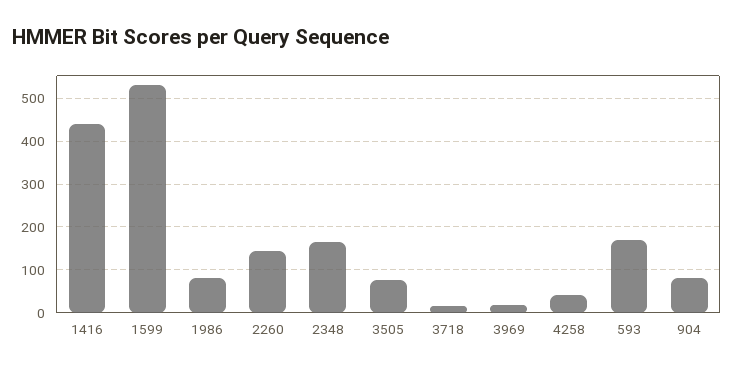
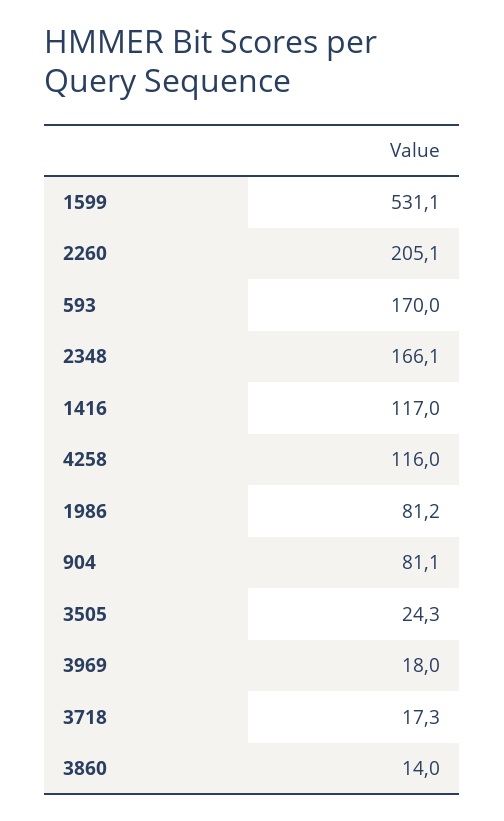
1416: 440 -> 117
2260: 140 -> 205.1
3505: 80 -> 24.3
4258: 40 -> 116
3860: none -> 14

